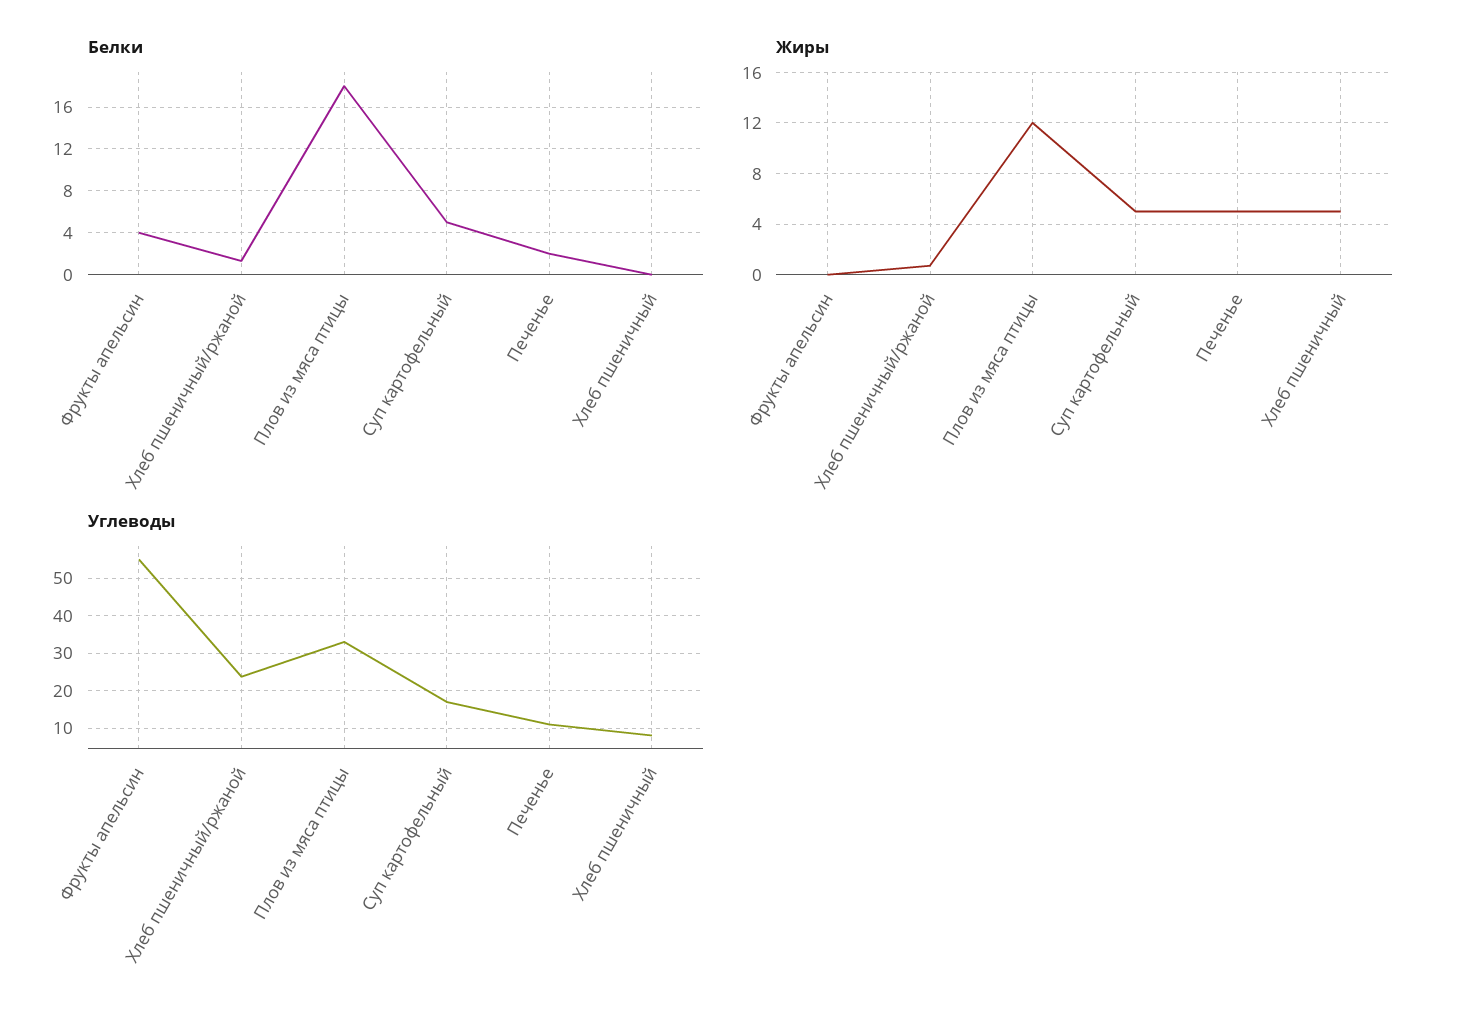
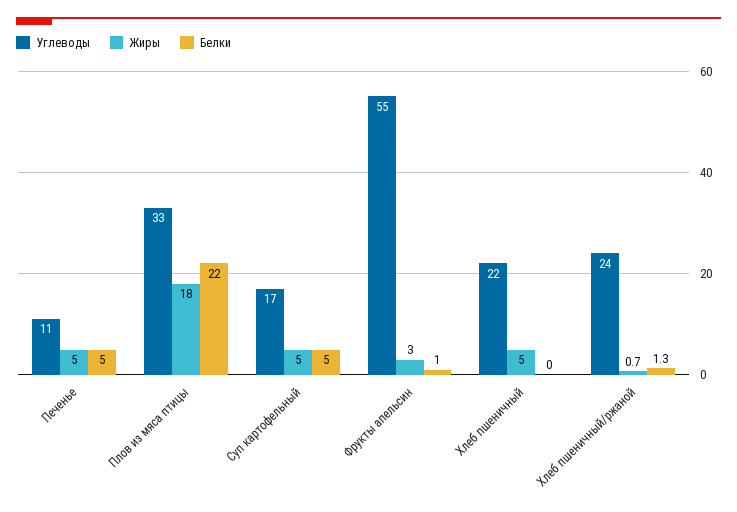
Белки, Фрукты апельсин: 4 -> 1
Белки, Плов из мяса птицы: 18 -> 22
Белки, Печенье: 2 -> 5
Жиры, Фрукты апельсин: 0 -> 3
Жиры, Плов из мяса птицы: 12 -> 18
Углеводы, Хлеб пшеничный: 8 -> 22

